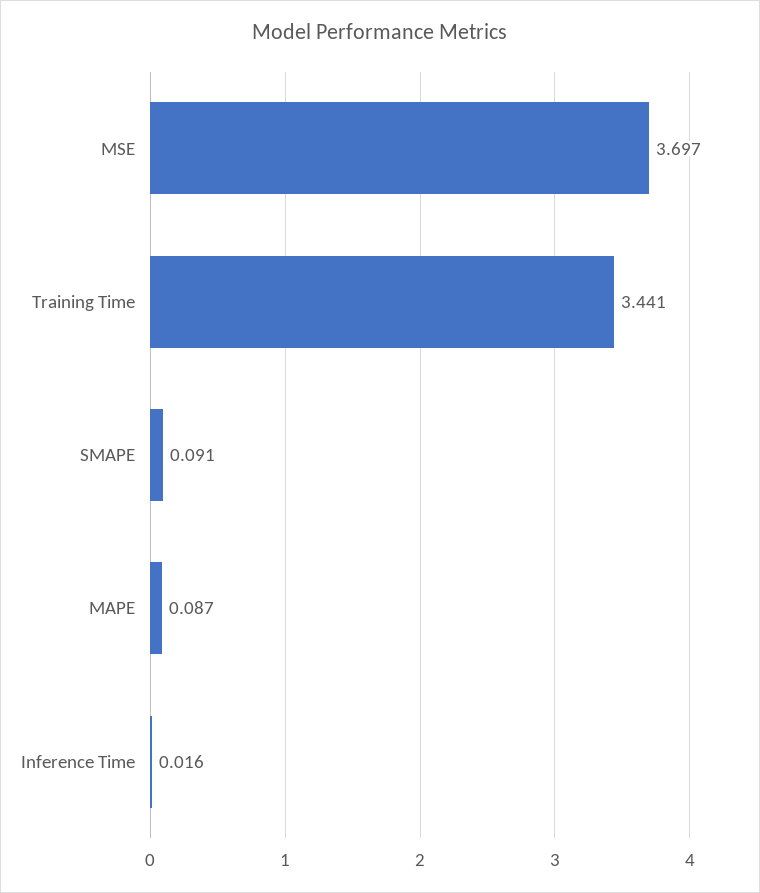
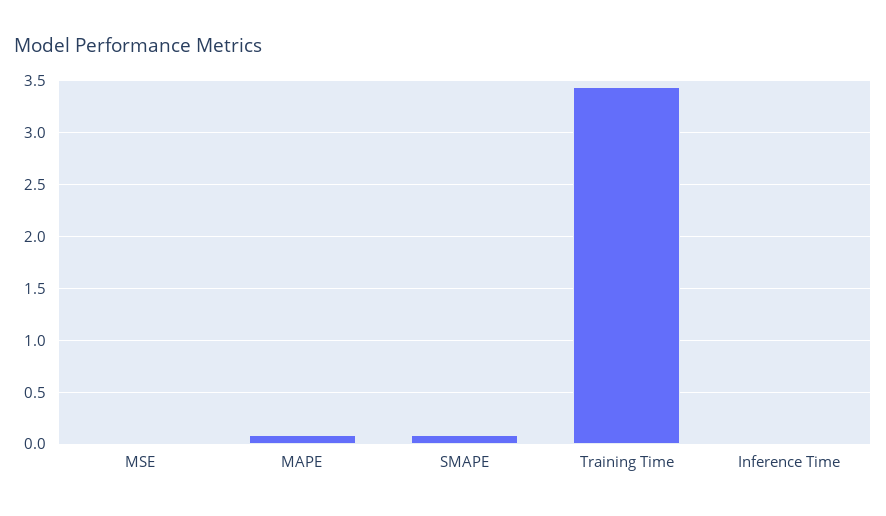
MSE: 3.697 -> 0

